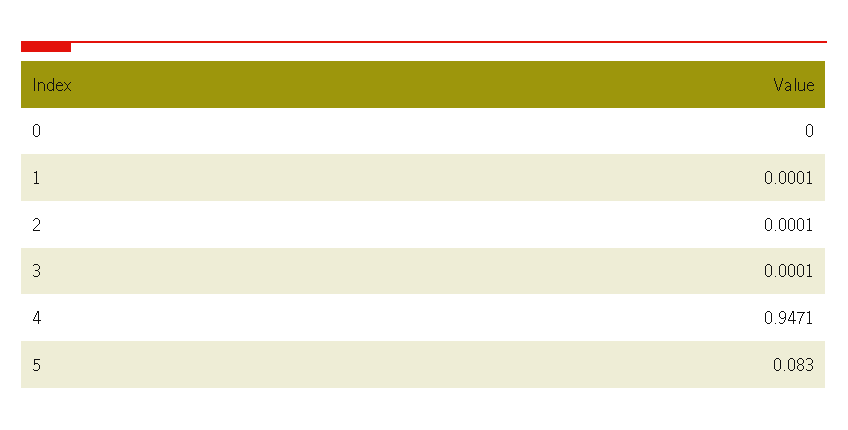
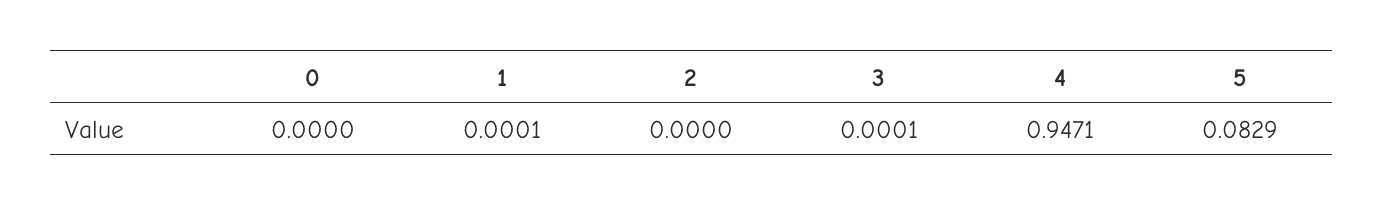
2: 0.0001 -> 0
5: 0.083 -> 0.0829

